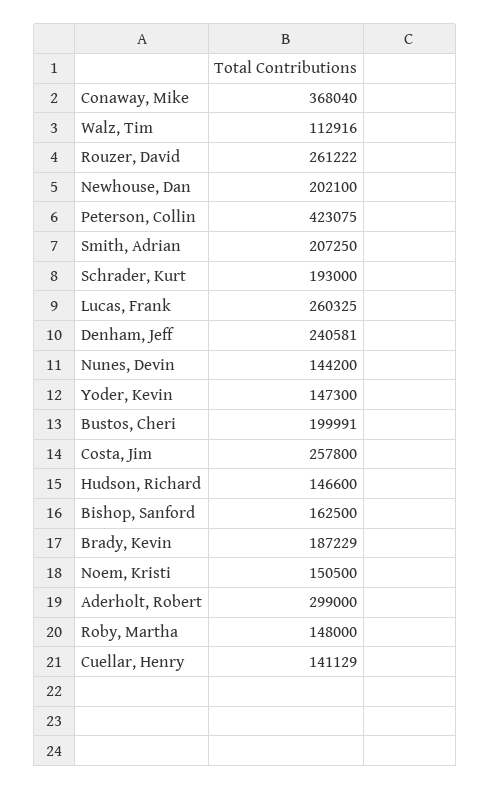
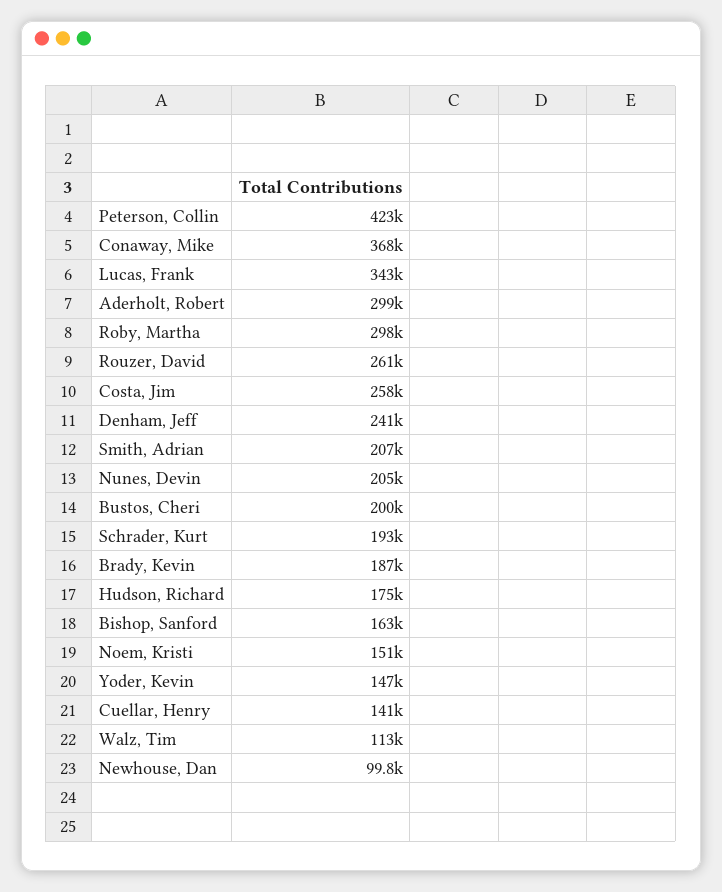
Newhouse, Dan: 202100 -> 99800
Lucas, Frank: 260325 -> 343000
Nunes, Devin: 144200 -> 205000
Hudson, Richard: 146600 -> 175000
Roby, Martha: 148000 -> 298000

